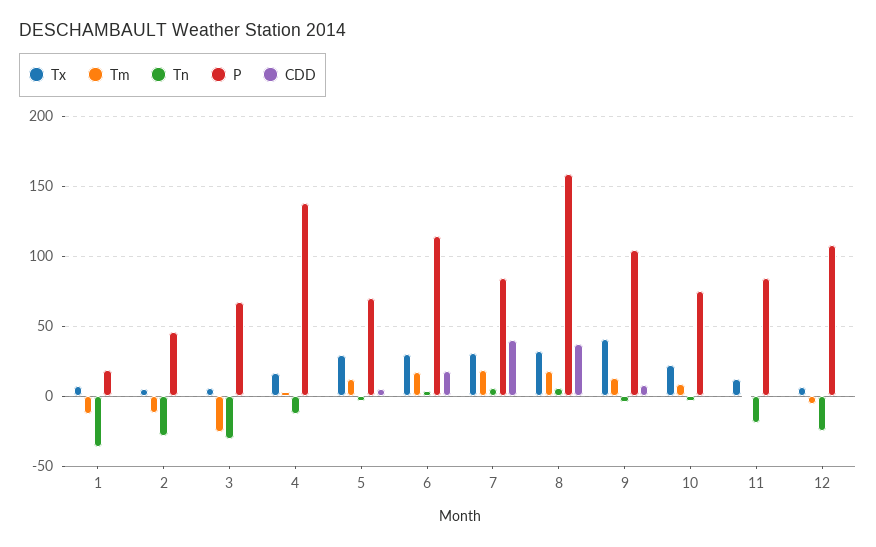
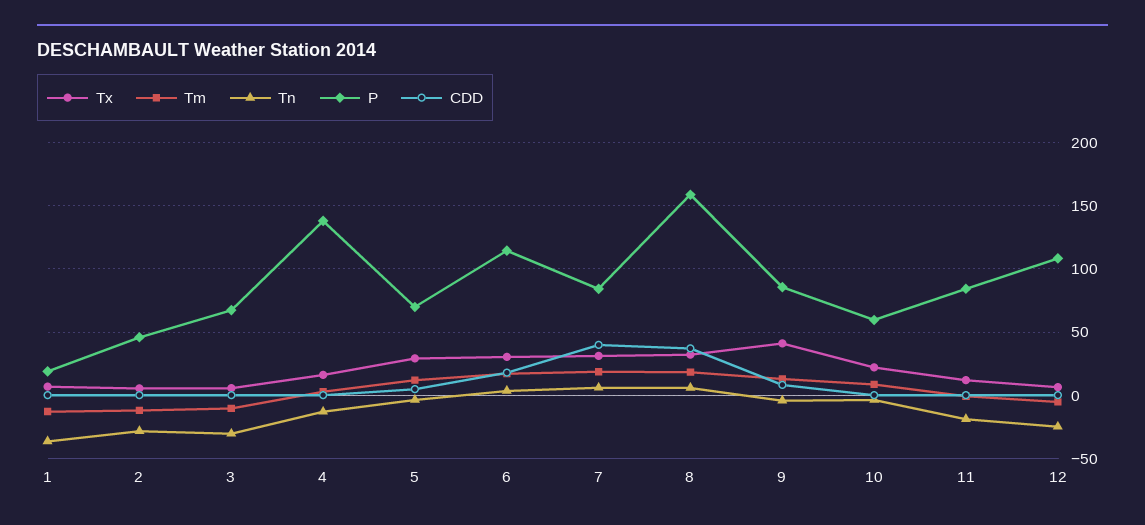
Tm, 3: -25 -> -10
P, 9: 105 -> 85
P, 10: 75 -> 60

